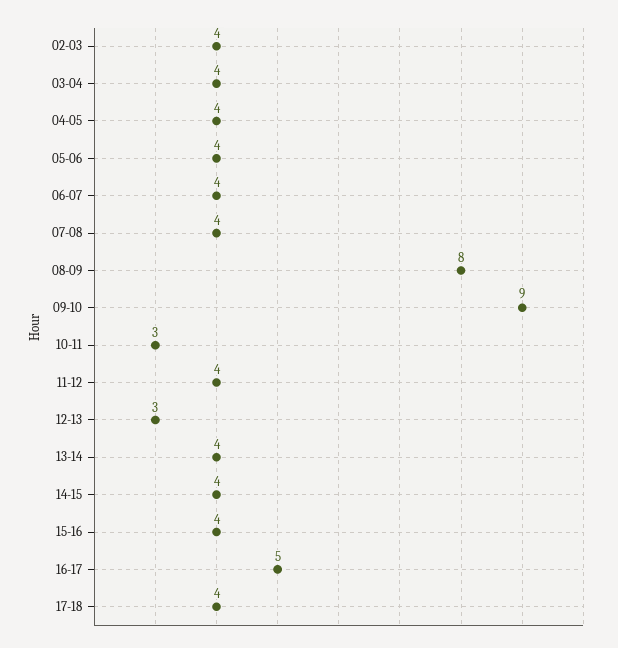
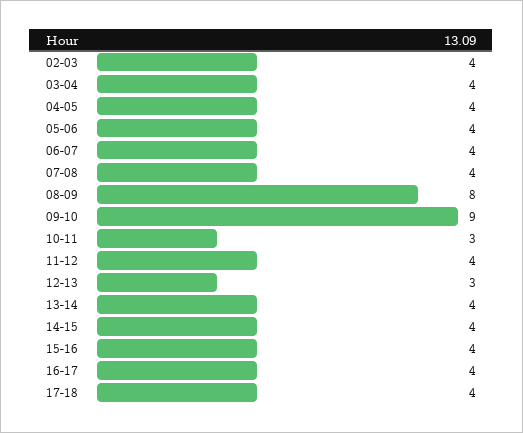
16-17: 5 -> 4

